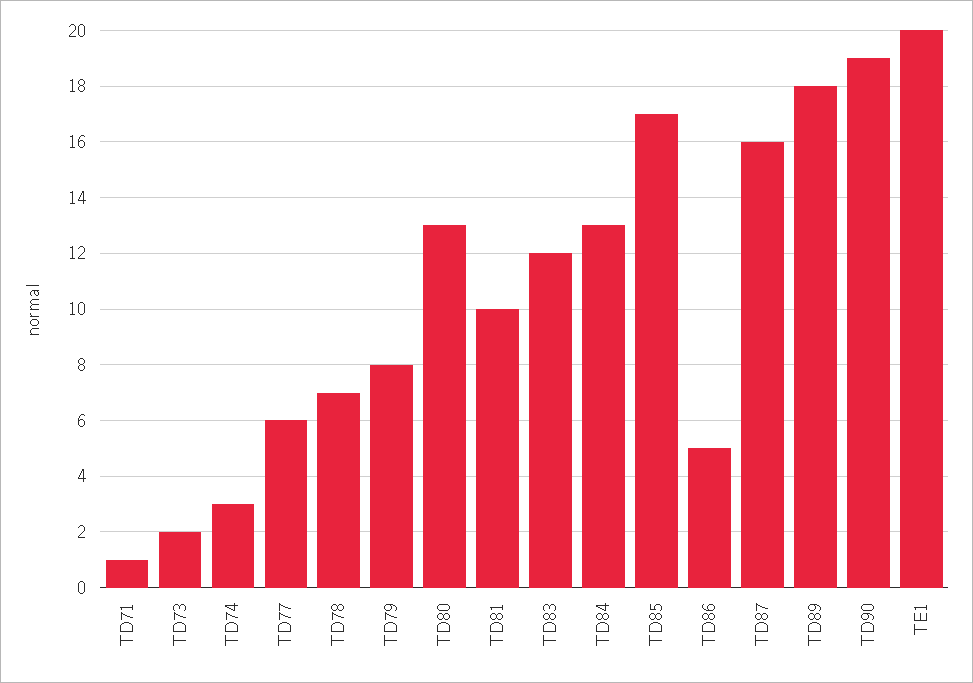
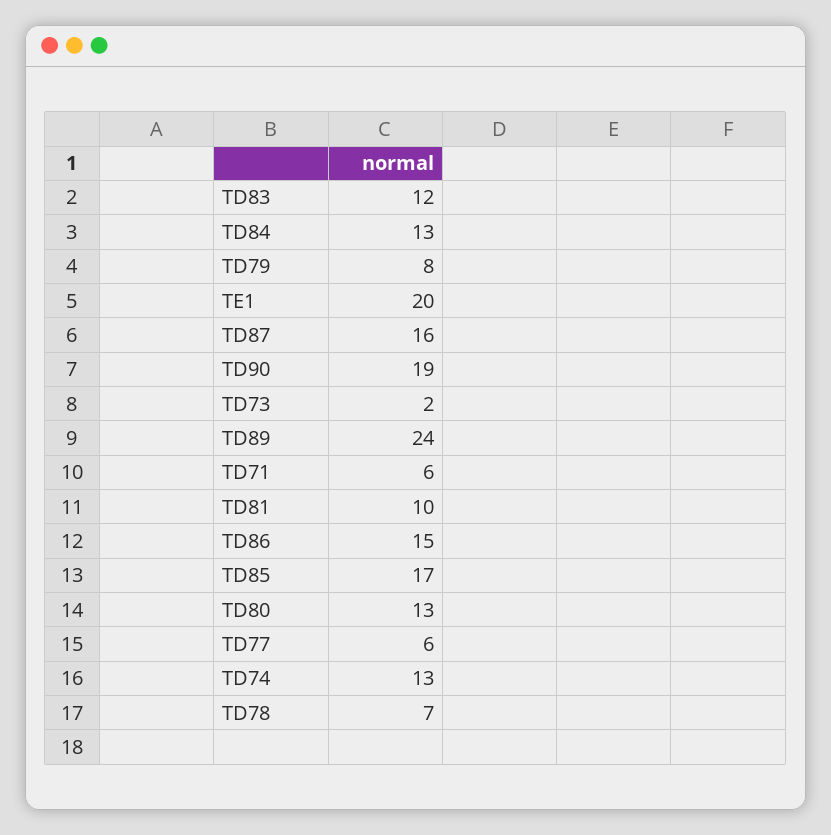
TD71: 1 -> 6
TD74: 3 -> 13
TD86: 5 -> 15
TD89: 18 -> 24

